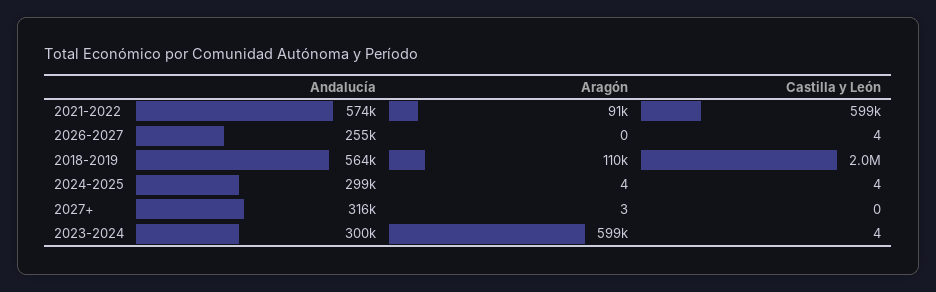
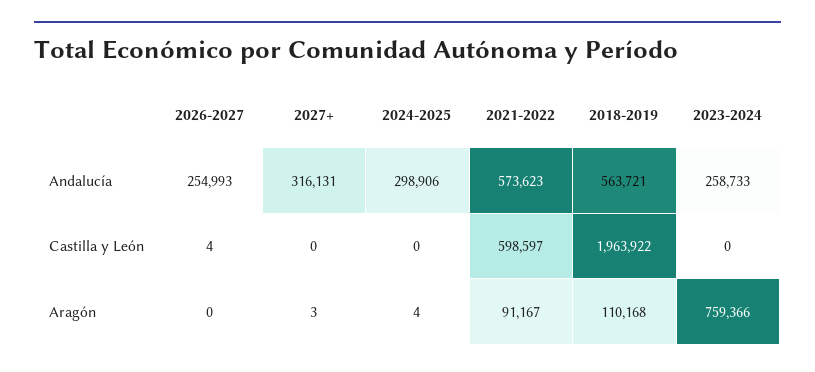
Castilla y León, 2024-2025: 4 -> 0
Andalucía, 2023-2024: 300000 -> 258733
Aragón, 2023-2024: 599000 -> 759366
Castilla y León, 2023-2024: 4 -> 0

